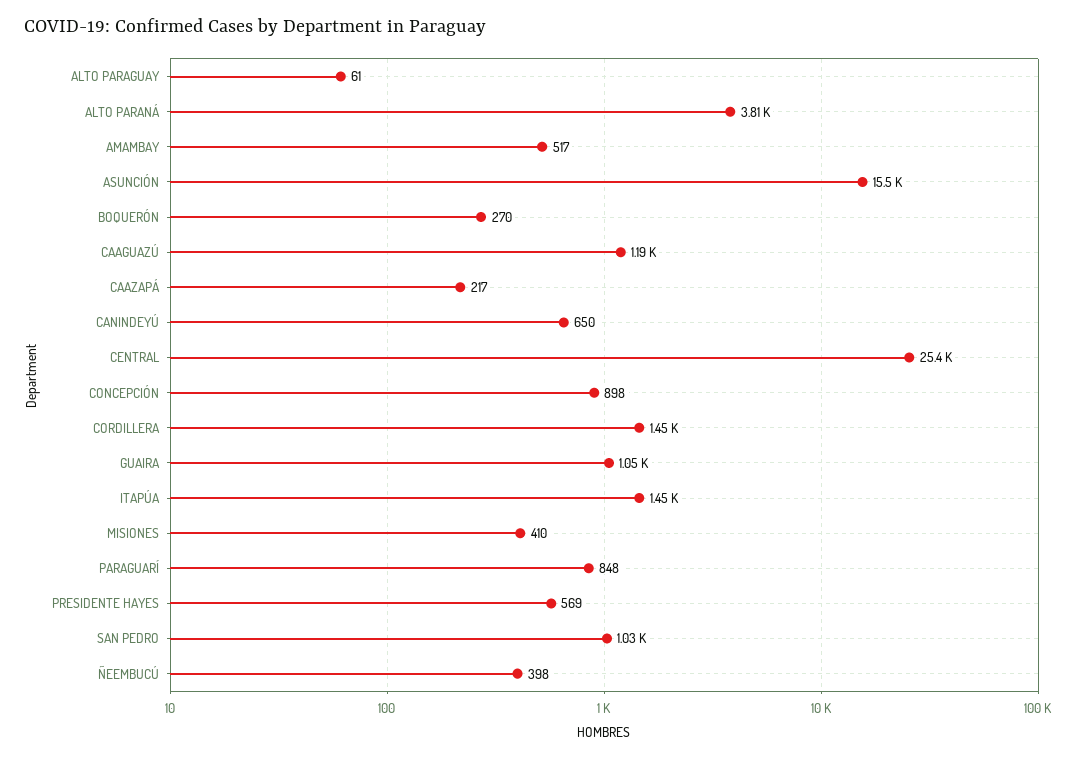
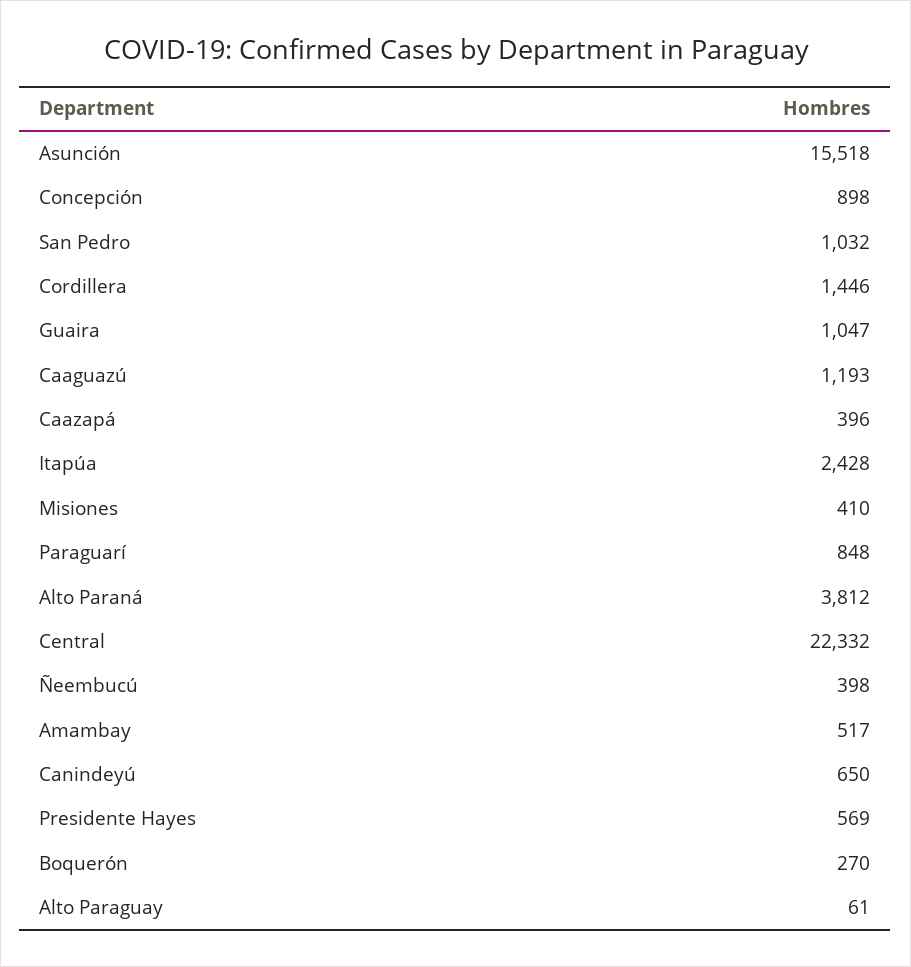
CAAZAPÁ: 217 -> 396
CENTRAL: 25400 -> 22332
ITAPÚA: 1450 -> 2428

